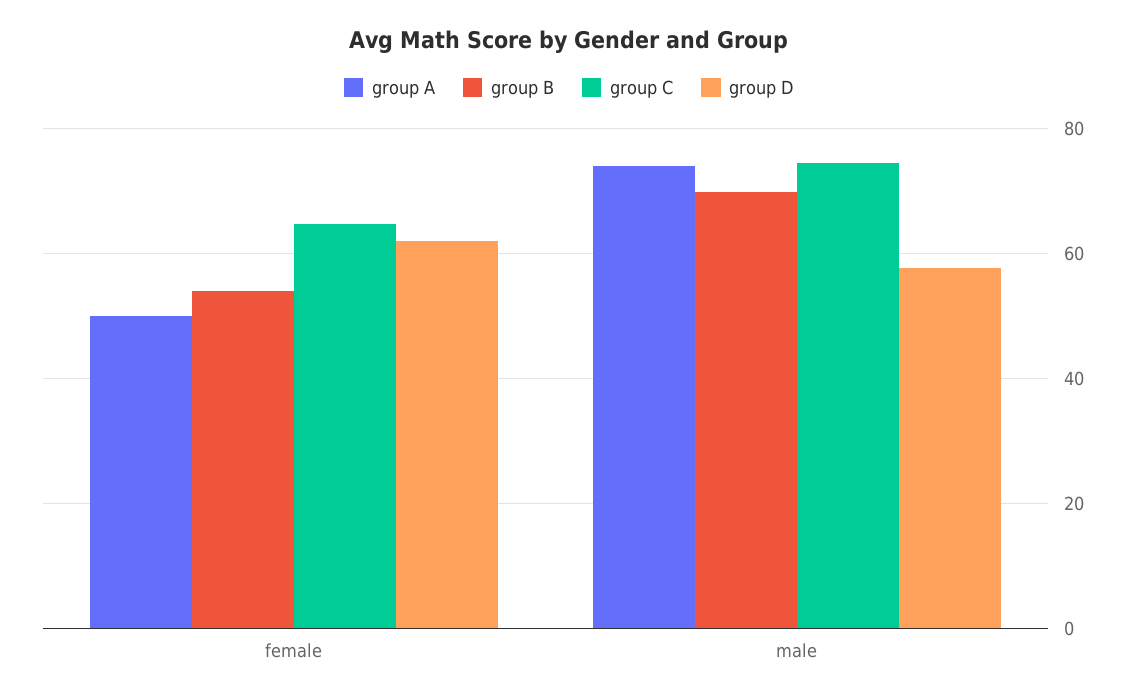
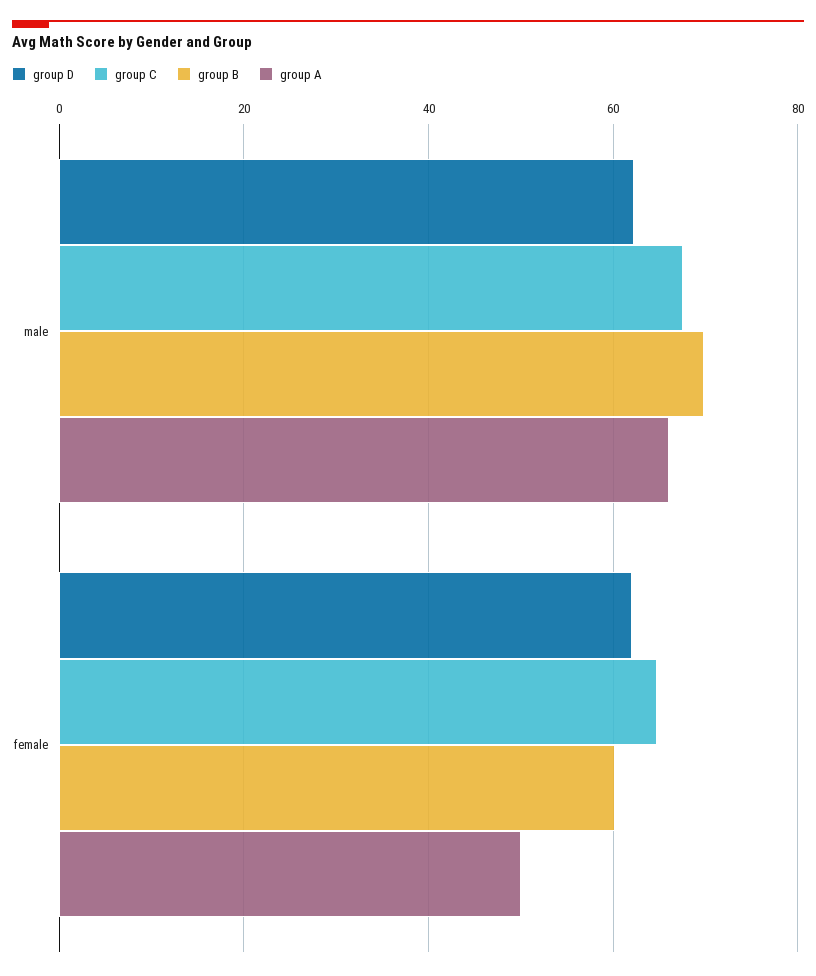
group B, female: 54 -> 60
group A, male: 74 -> 66
group C, male: 74 -> 68
group D, male: 58 -> 62

